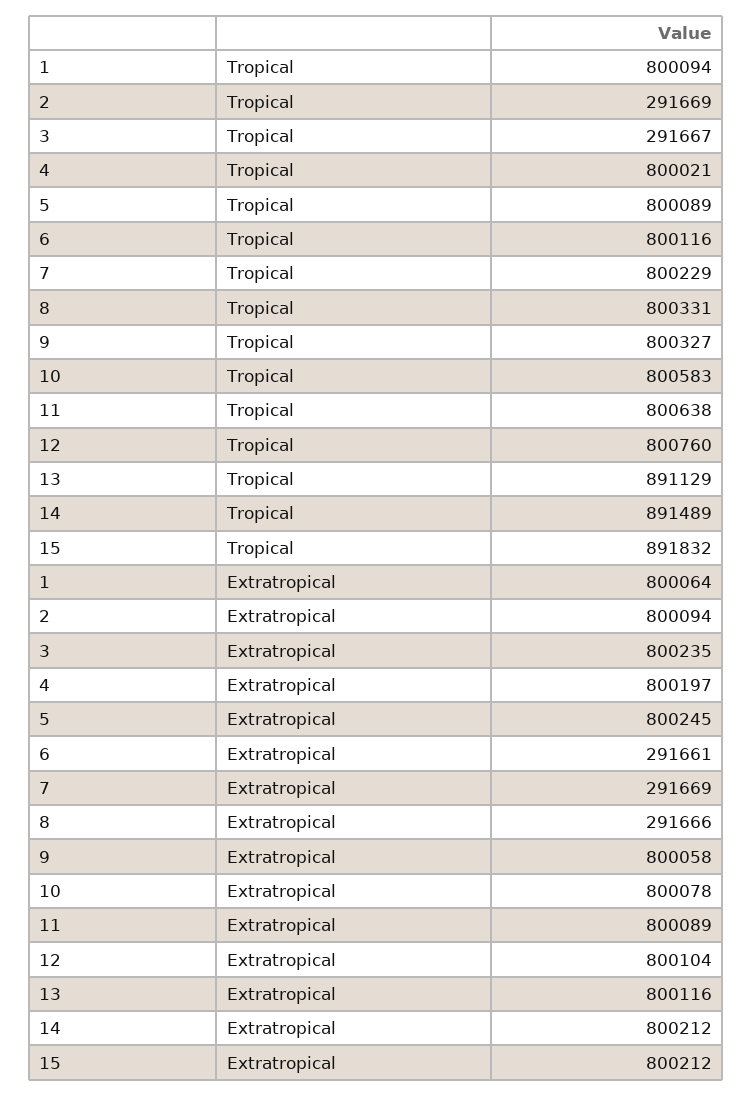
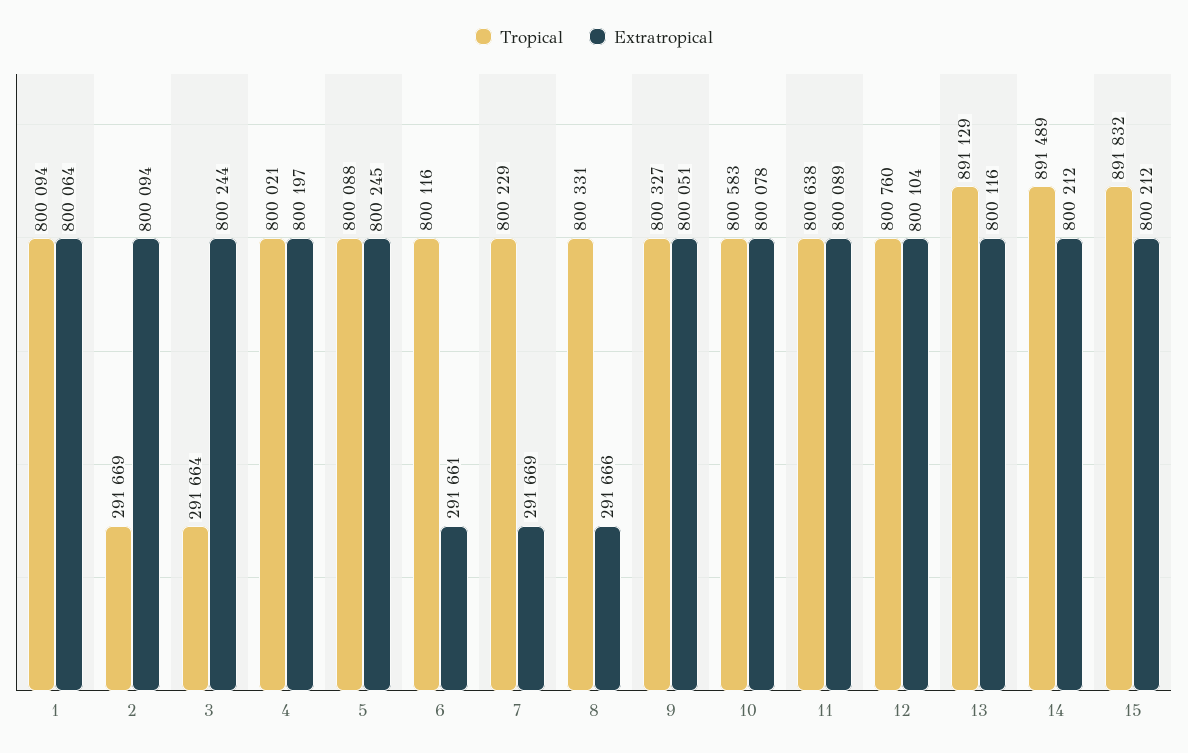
Tropical, 3: 291667 -> 291664
Tropical, 5: 800089 -> 800088
Extratropical, 3: 800235 -> 800244
Extratropical, 9: 800058 -> 800051

